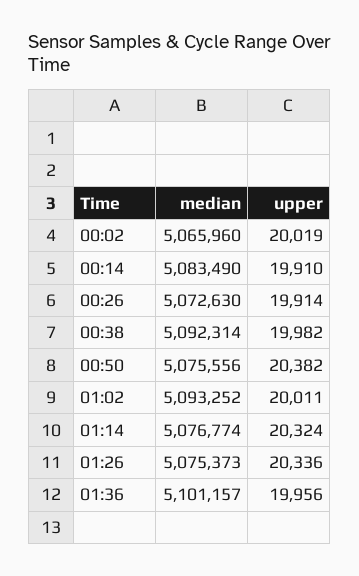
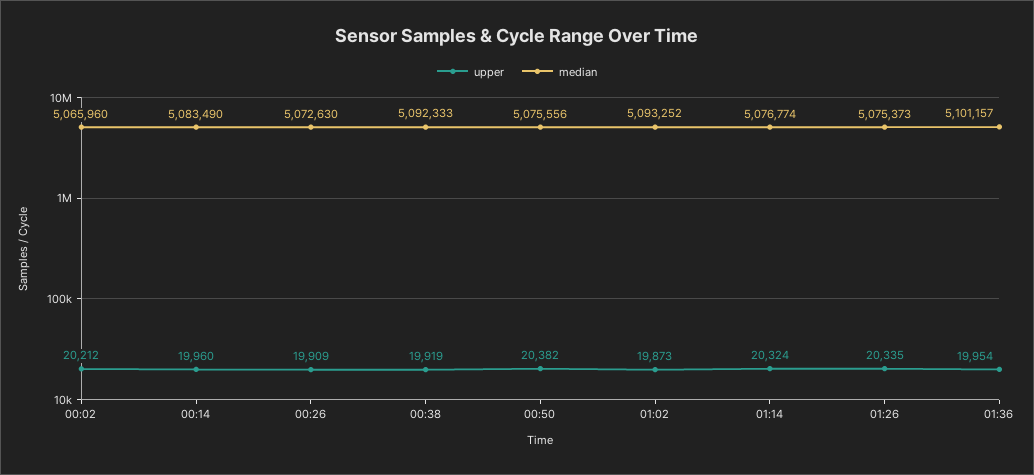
upper, 00:02: 20019 -> 20212
upper, 00:14: 19910 -> 19960
upper, 00:26: 19914 -> 19909
median, 00:38: 5092314 -> 5092333
upper, 00:38: 19982 -> 19919
upper, 01:02: 20011 -> 19873
upper, 01:26: 20336 -> 20335
upper, 01:36: 19956 -> 19954

